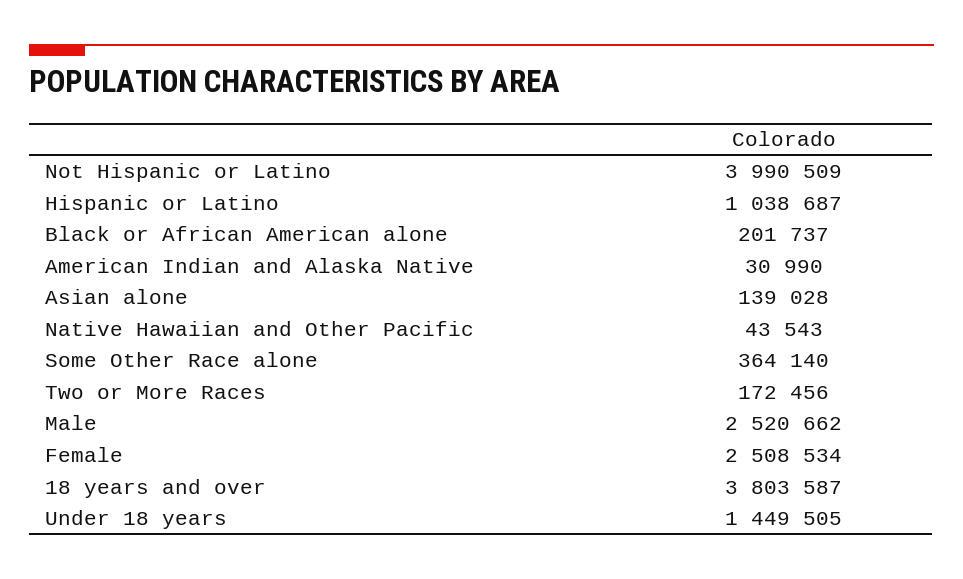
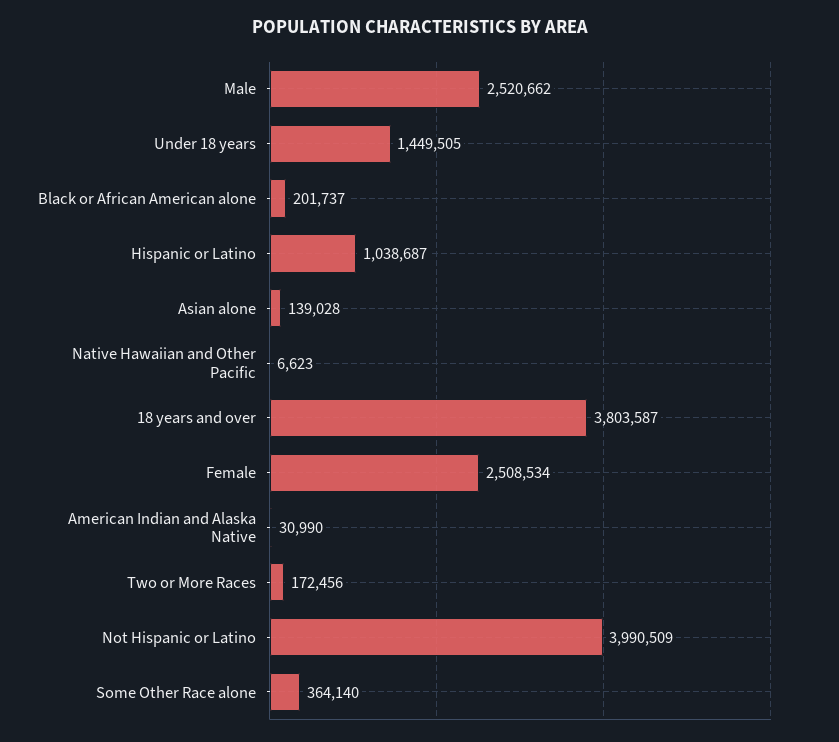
Native Hawaiian and Other Pacific: 43543 -> 6623

